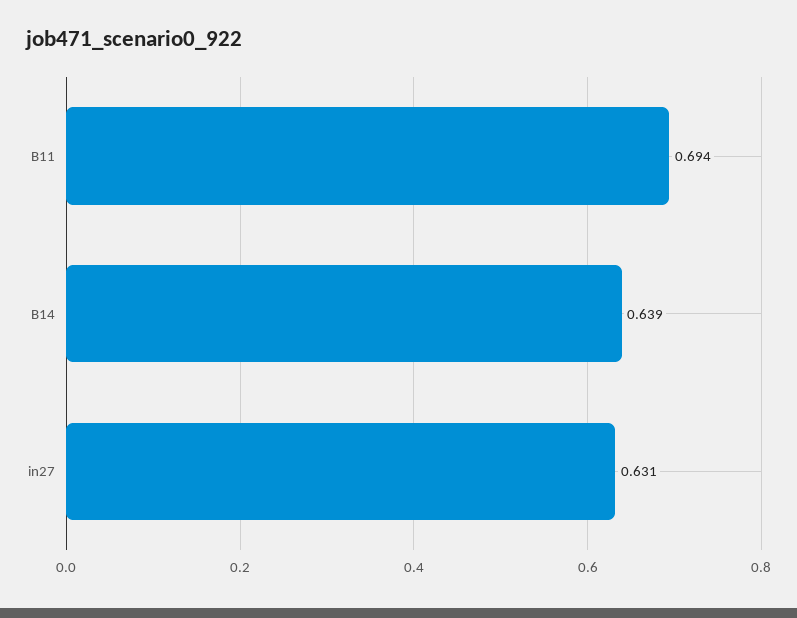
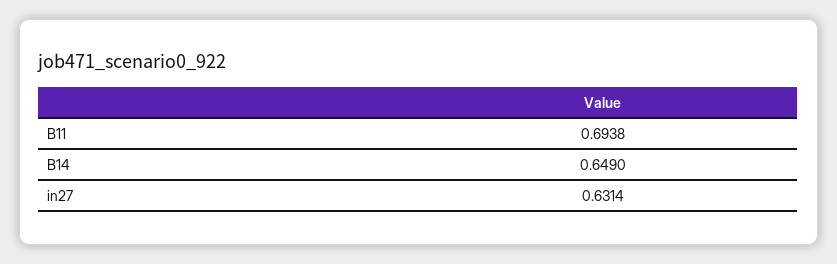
B14: 0.639 -> 0.649

